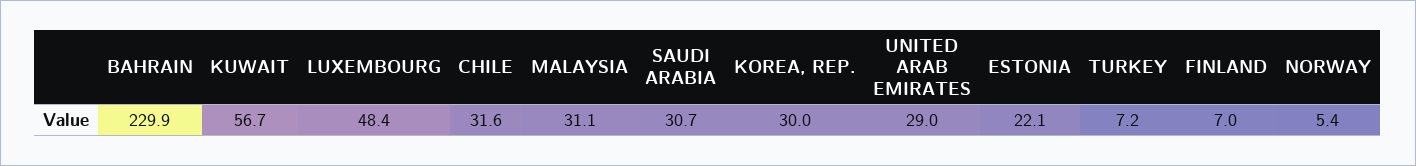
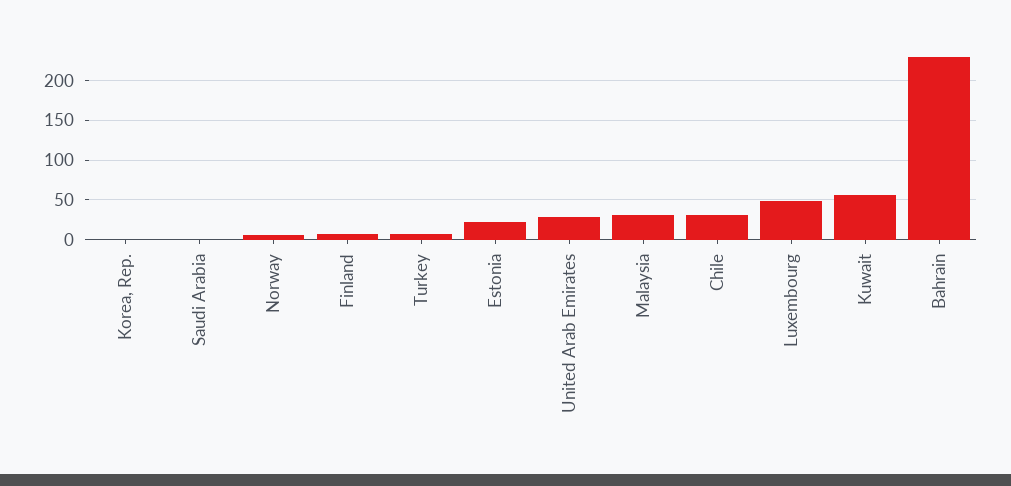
SAUDI ARABIA: 30.7 -> 0
KOREA, REP.: 30 -> 0

